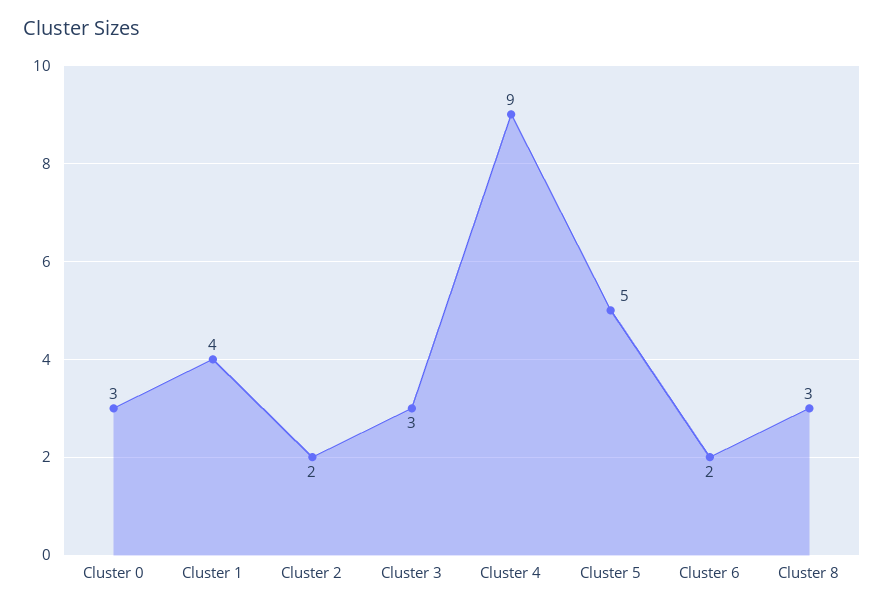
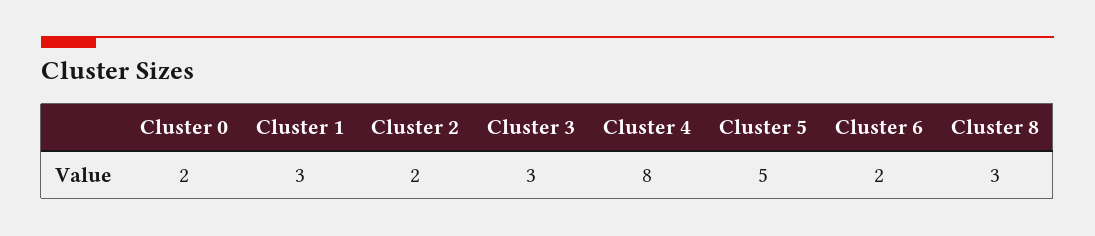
Cluster 0: 3 -> 2
Cluster 1: 4 -> 3
Cluster 4: 9 -> 8

